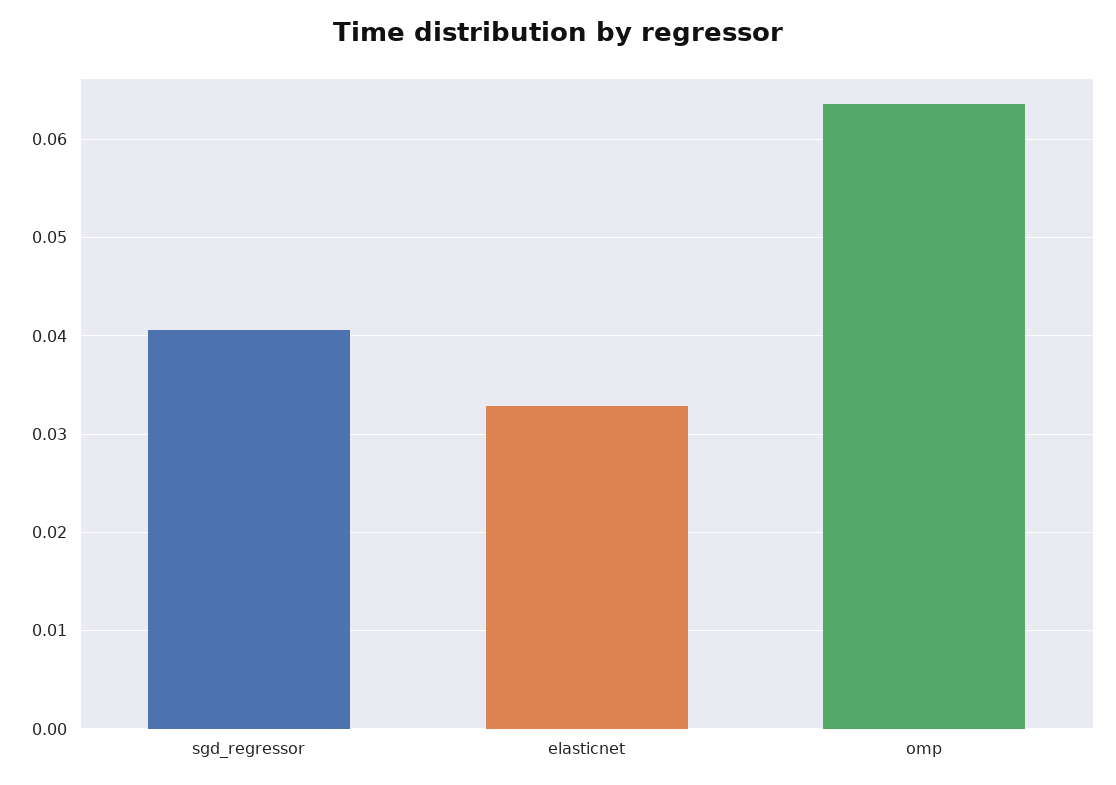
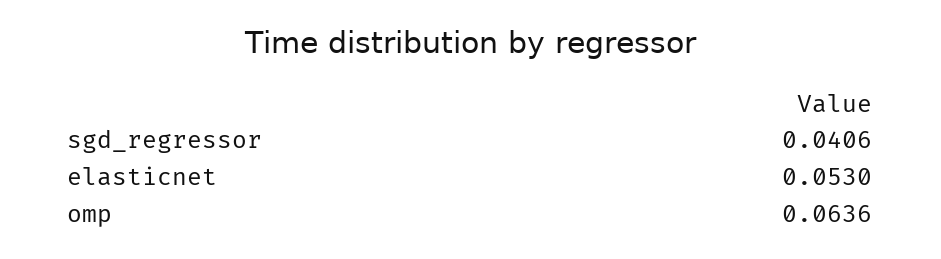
elasticnet: 0.033 -> 0.053

